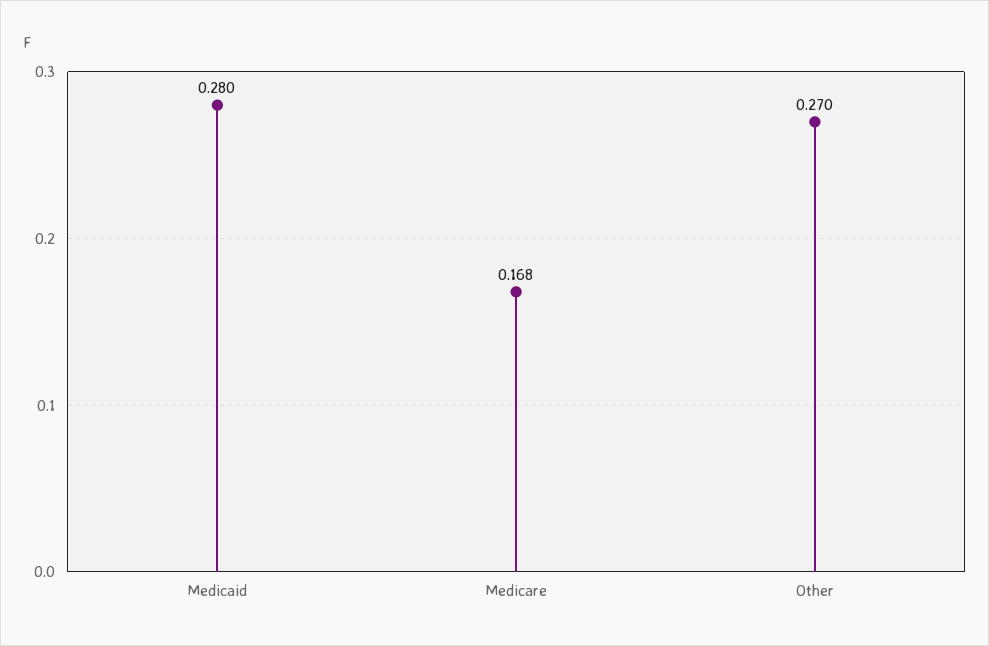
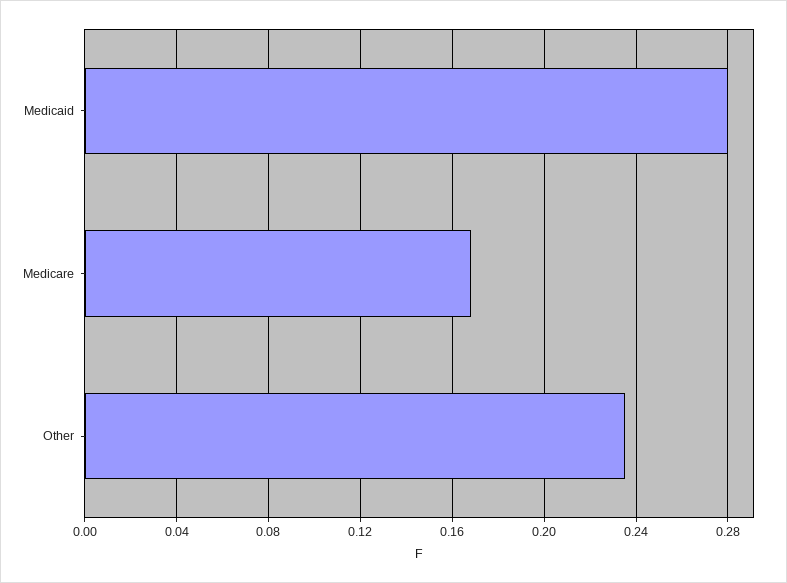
Other: 0.27 -> 0.235

